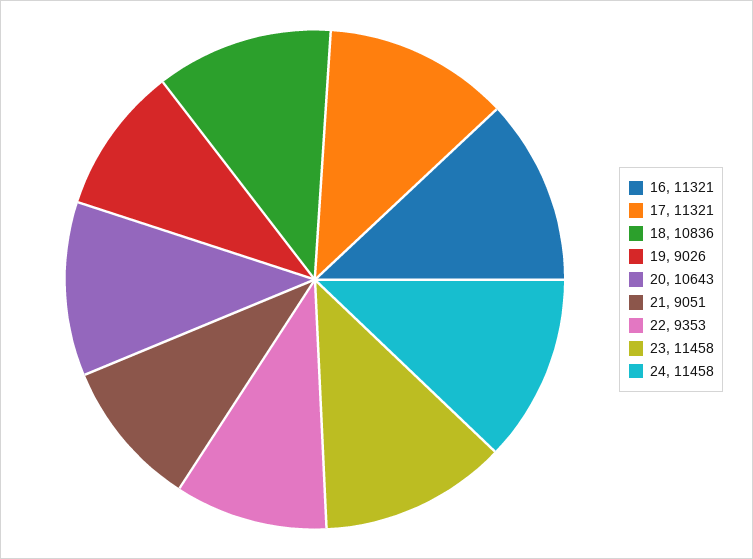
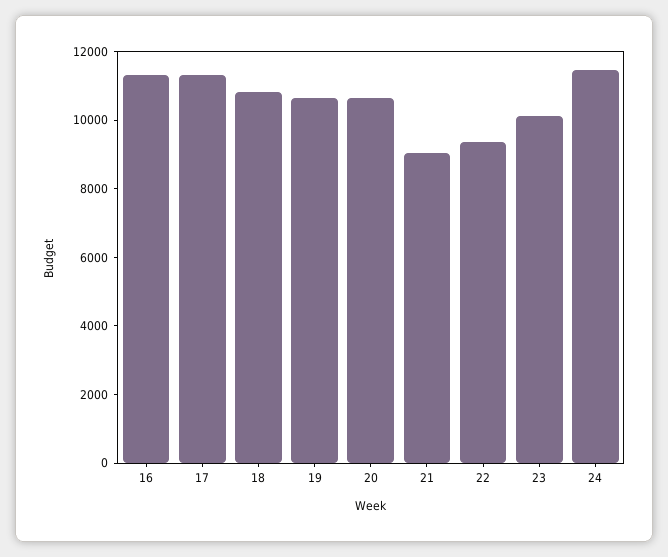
19: 9026 -> 10500
23: 11458 -> 10000

